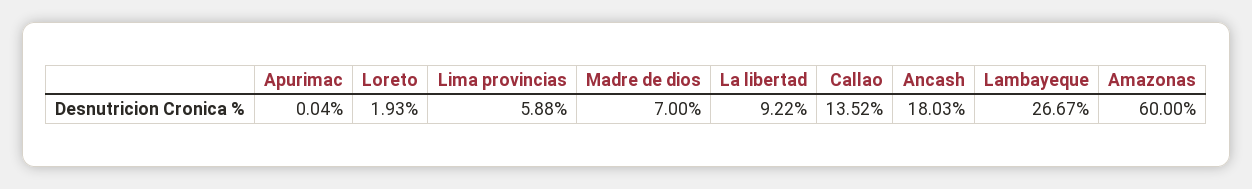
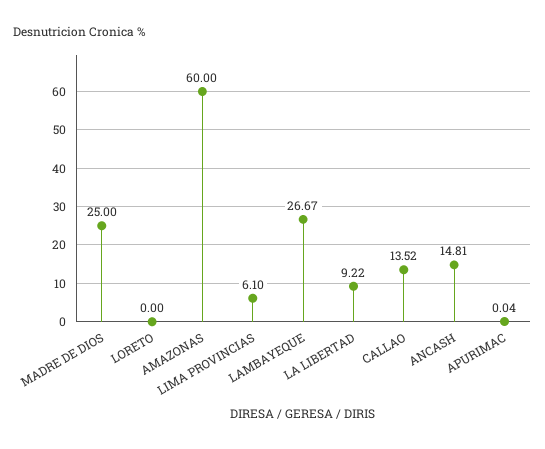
Loreto: 1.93 -> 0
Lima provincias: 5.88 -> 6.1
Madre de dios: 7 -> 25
Ancash: 18.03 -> 14.81

